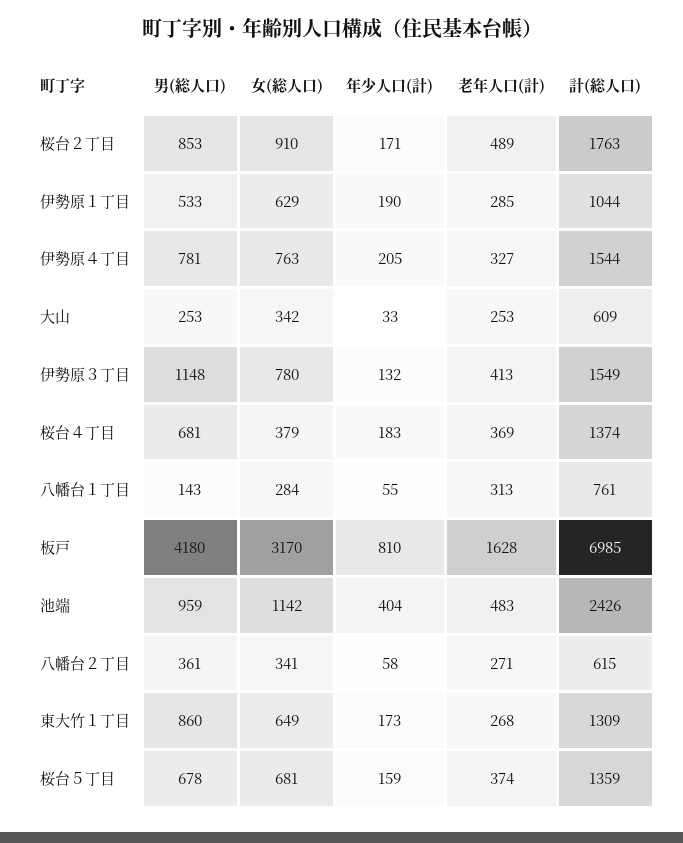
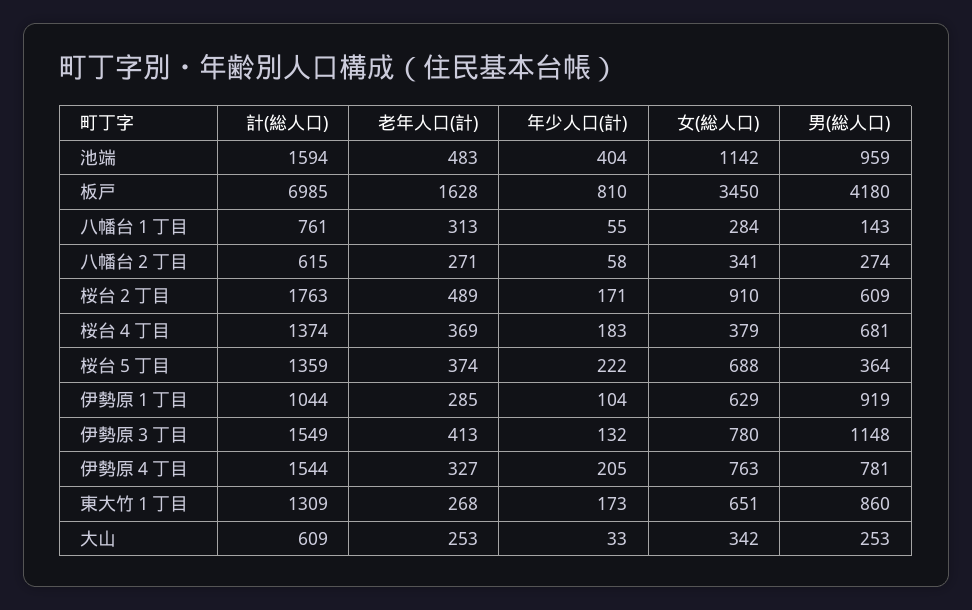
男(総人口), 桜台２丁目: 853 -> 609
男(総人口), 伊勢原１丁目: 533 -> 919
年少人口(計), 伊勢原１丁目: 190 -> 104
女(総人口), 板戸: 3170 -> 3450
計(総人口), 池端: 2426 -> 1594
男(総人口), 八幡台２丁目: 361 -> 274
女(総人口), 東大竹１丁目: 649 -> 651
男(総人口), 桜台５丁目: 678 -> 364
女(総人口), 桜台５丁目: 681 -> 688
年少人口(計), 桜台５丁目: 159 -> 222

